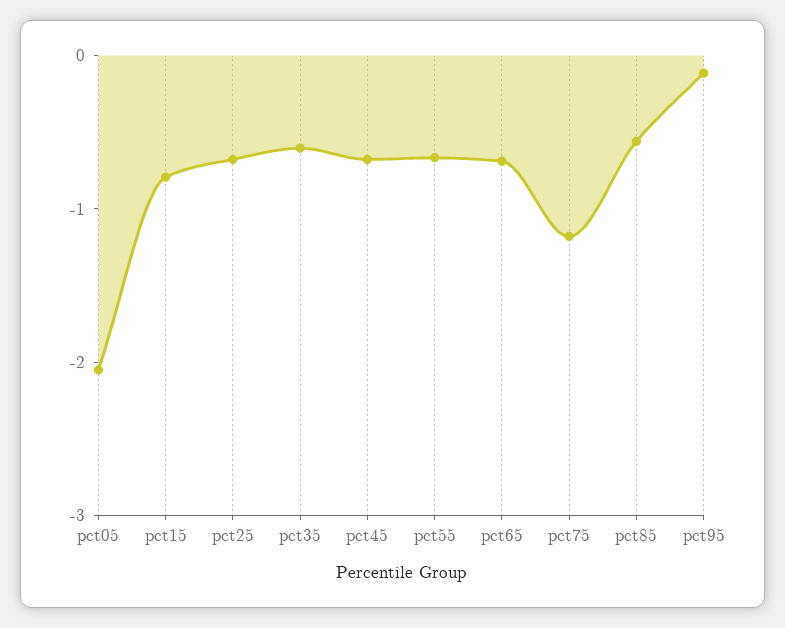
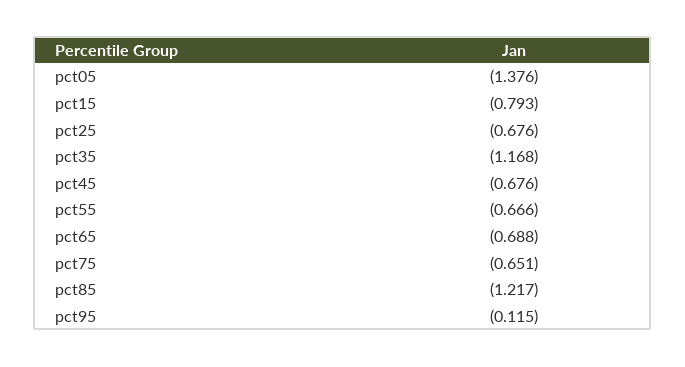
pct05: -2 -> -1.376
pct35: -0.6 -> -1.168
pct75: -1.2 -> -0.651
pct85: -0.6 -> -1.217

